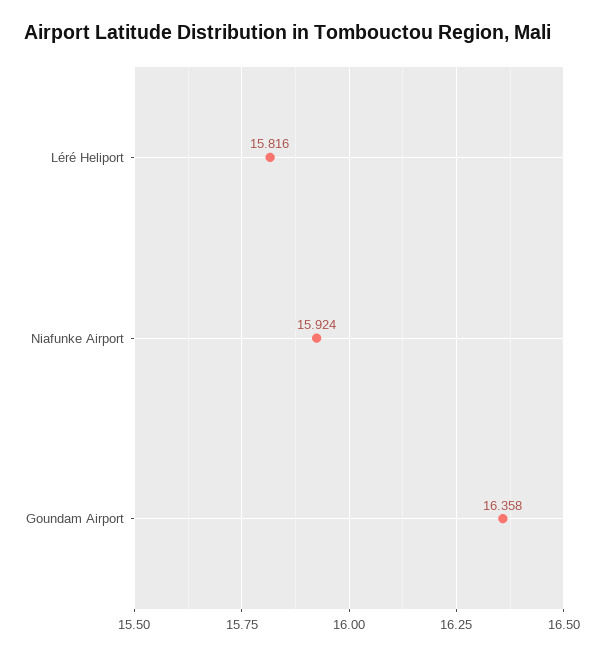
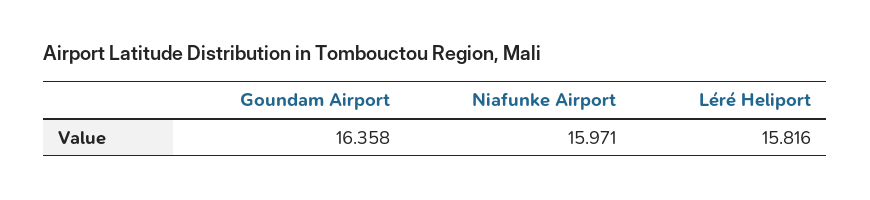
Niafunke Airport: 15.924 -> 15.971

